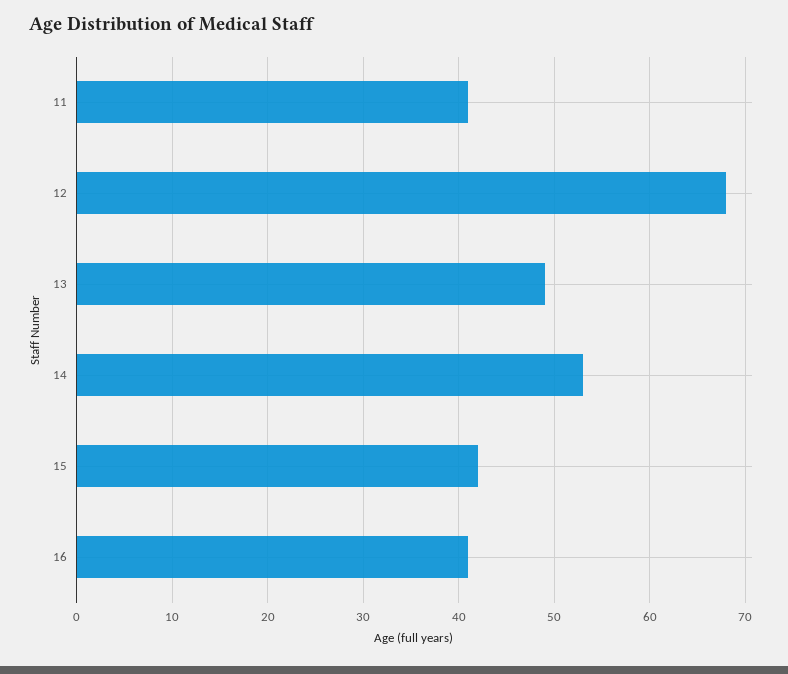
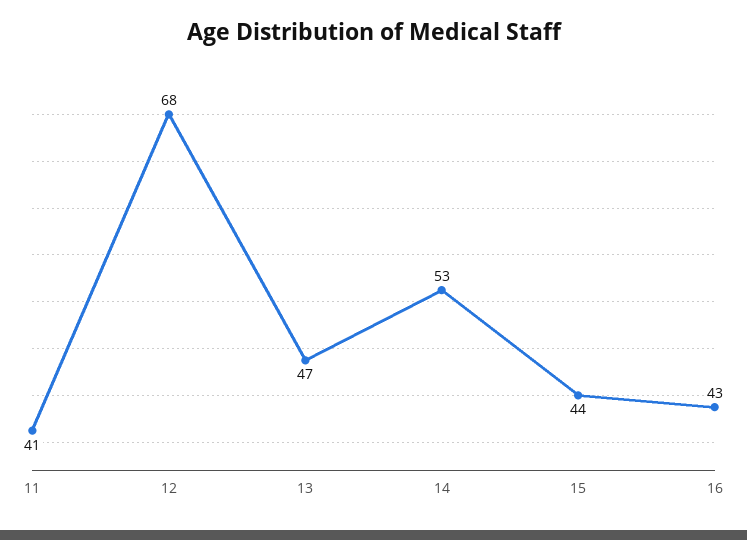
13: 49 -> 47
15: 42 -> 44
16: 41 -> 43

